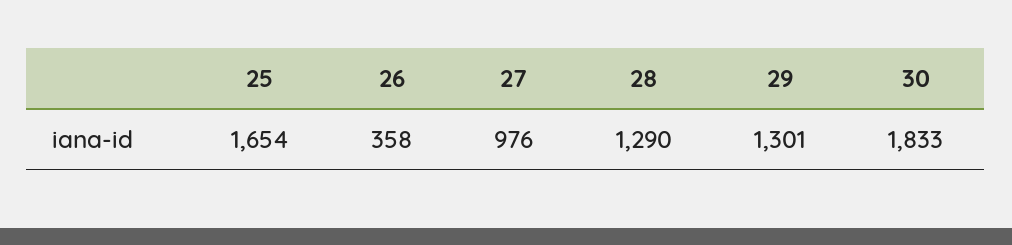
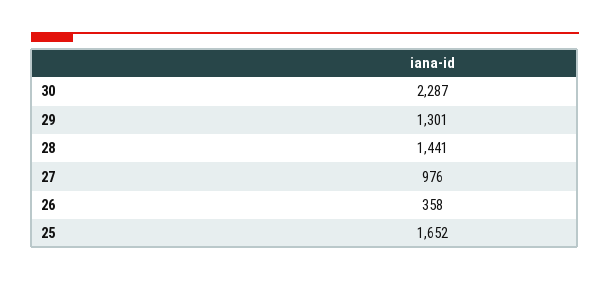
25: 1654 -> 1652
28: 1290 -> 1441
30: 1833 -> 2287

